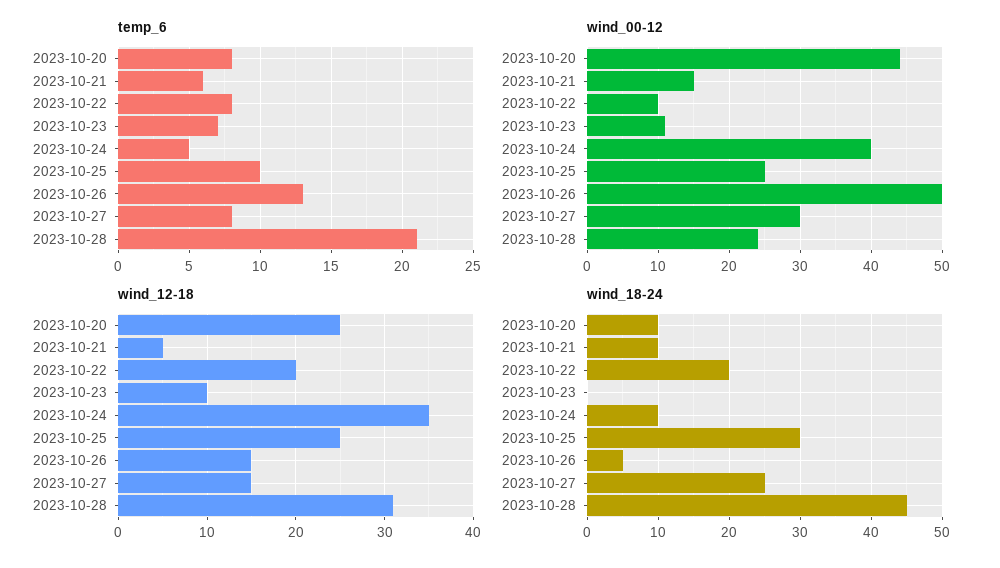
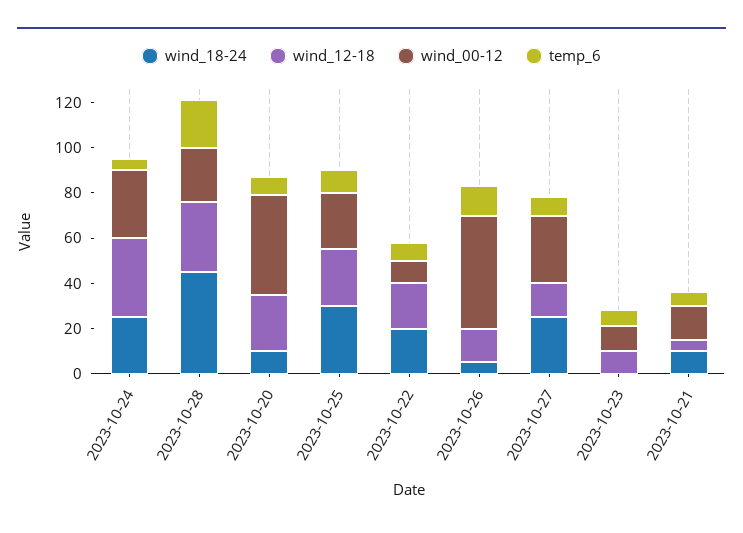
wind_00-12, 2023-10-24: 40 -> 30
wind_18-24, 2023-10-24: 10 -> 25

